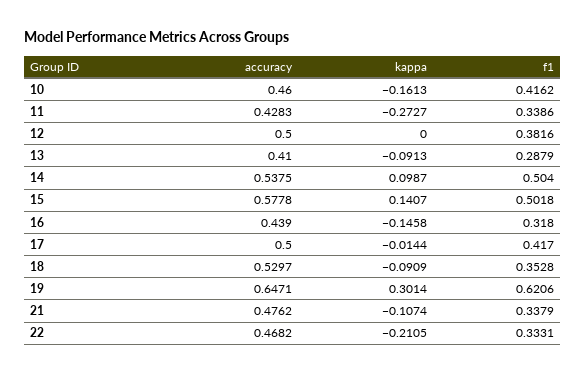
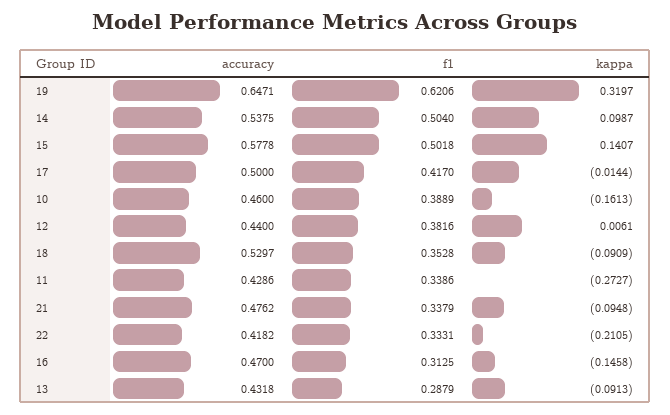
f1, 10: 0.4162 -> 0.3889
accuracy, 11: 0.4283 -> 0.4286
accuracy, 12: 0.5 -> 0.44
kappa, 12: 0 -> 0.0061
accuracy, 13: 0.41 -> 0.4318
accuracy, 16: 0.439 -> 0.47
f1, 16: 0.318 -> 0.3125
kappa, 19: 0.3014 -> 0.3197
kappa, 21: -0.1074 -> -0.0948
accuracy, 22: 0.4682 -> 0.4182

